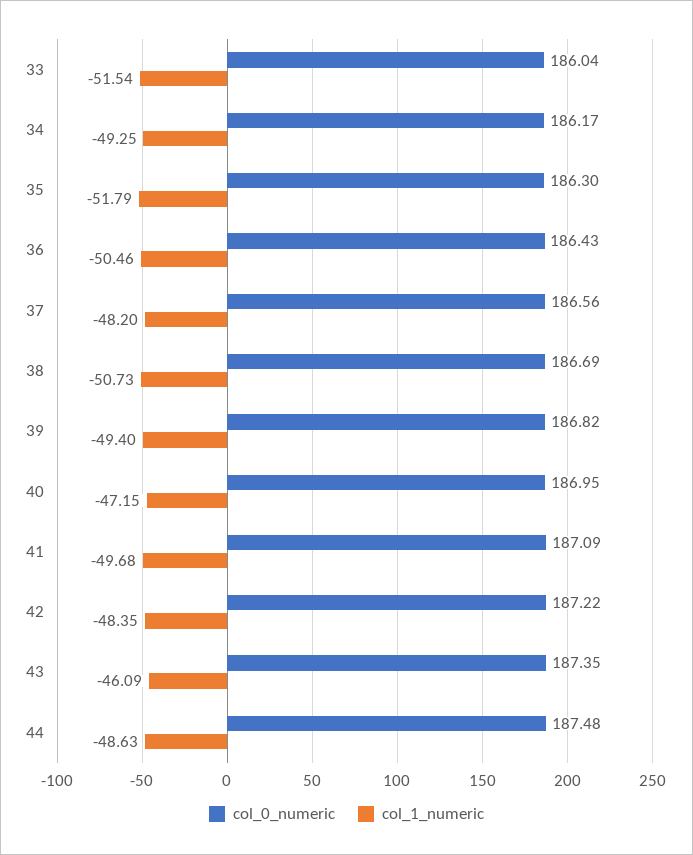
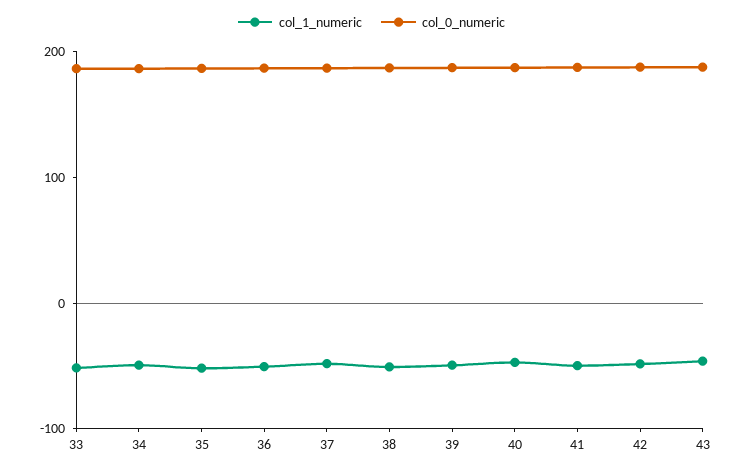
col_0_numeric, 44: 187.48 -> none
col_1_numeric, 44: -48.63 -> none

